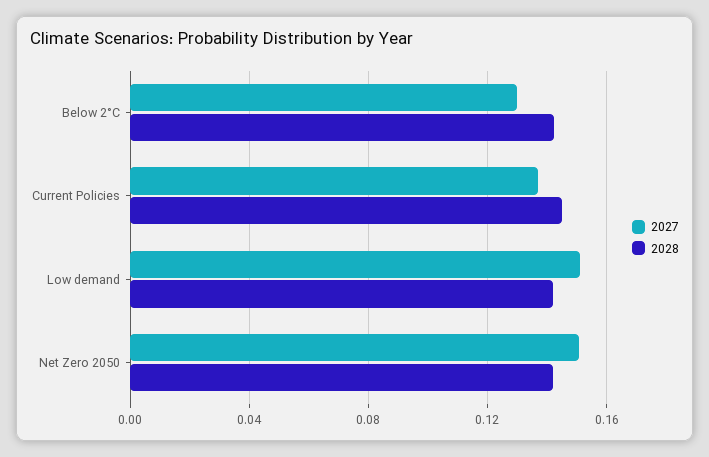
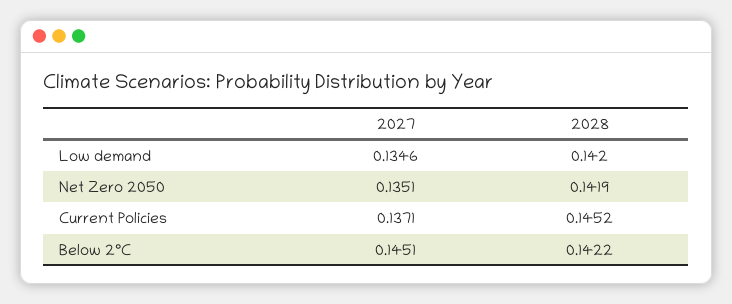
2027, Below 2°C: 0.13 -> 0.1451
2027, Low demand: 0.15 -> 0.1346
2027, Net Zero 2050: 0.15 -> 0.1351

